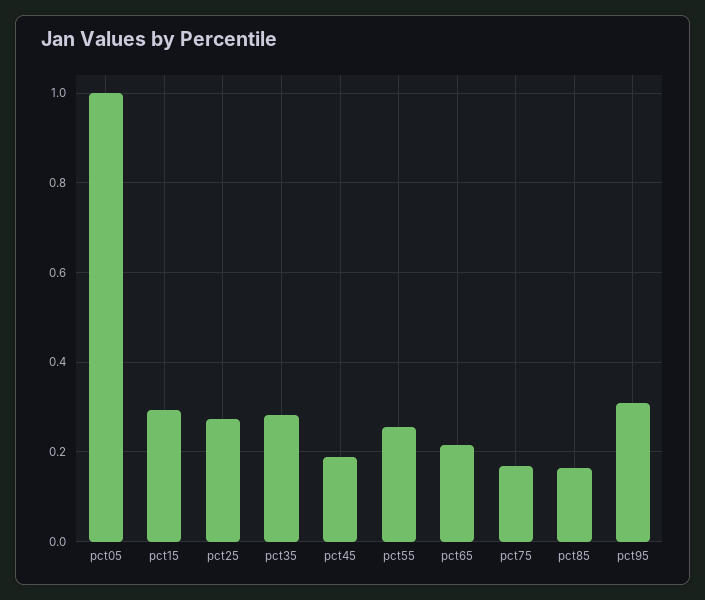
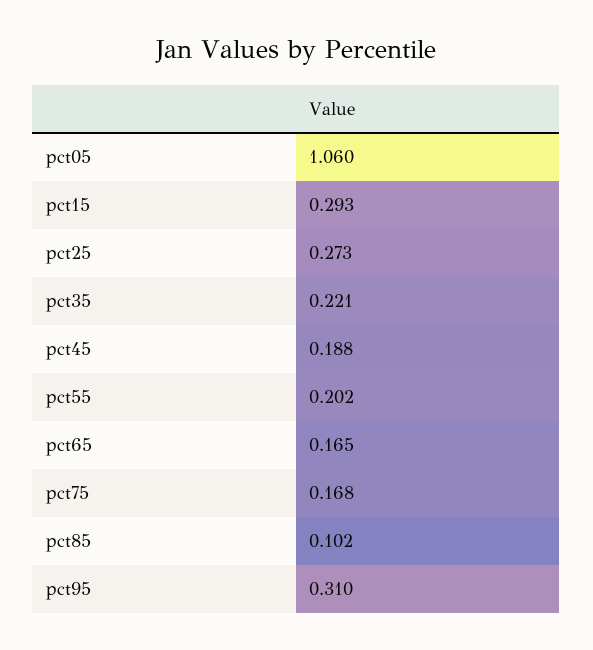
pct05: 1 -> 1.06
pct35: 0.28 -> 0.221
pct55: 0.26 -> 0.202
pct65: 0.22 -> 0.165
pct85: 0.16 -> 0.102

